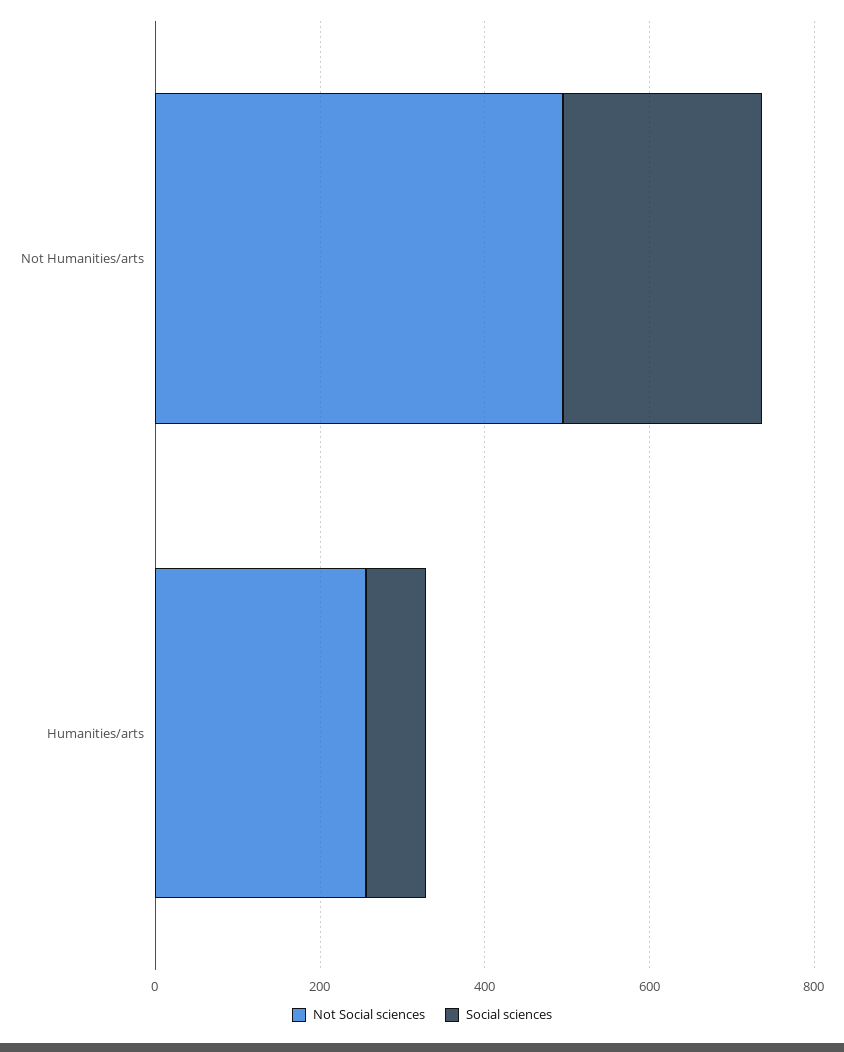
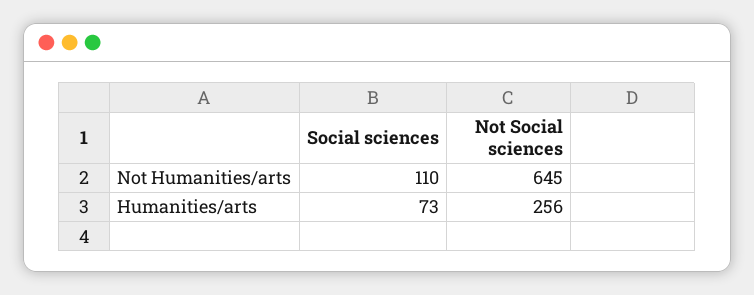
Not Social sciences, Not Humanities/arts: 500 -> 645
Social sciences, Not Humanities/arts: 250 -> 110

